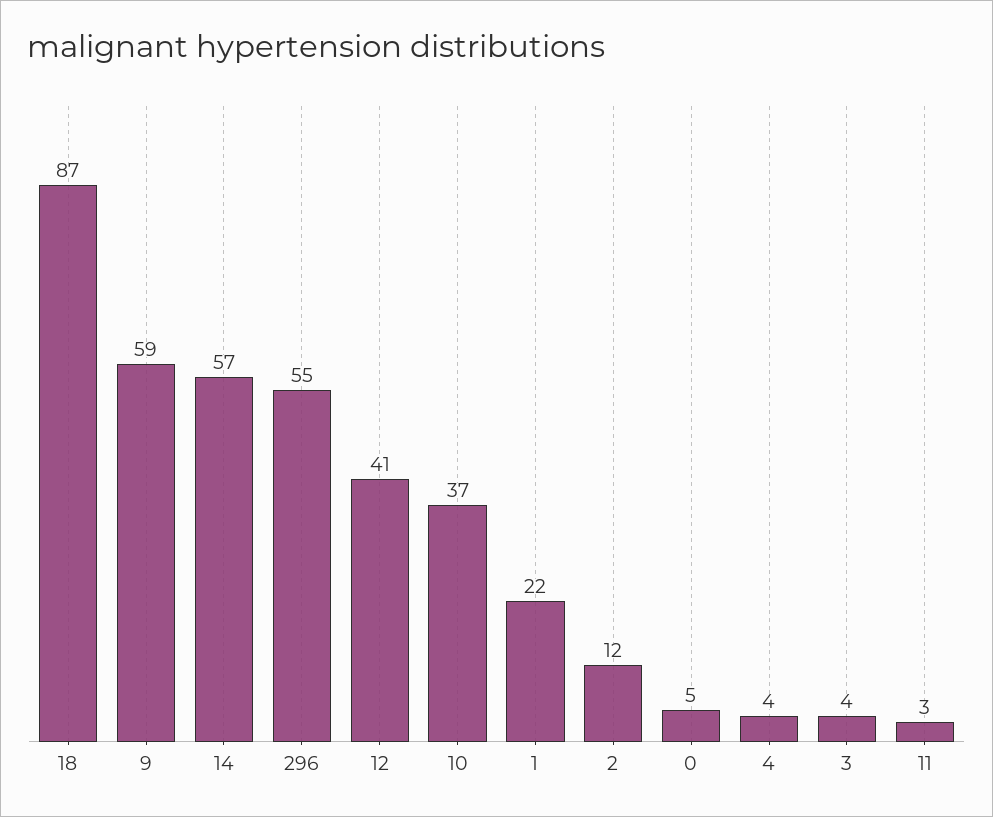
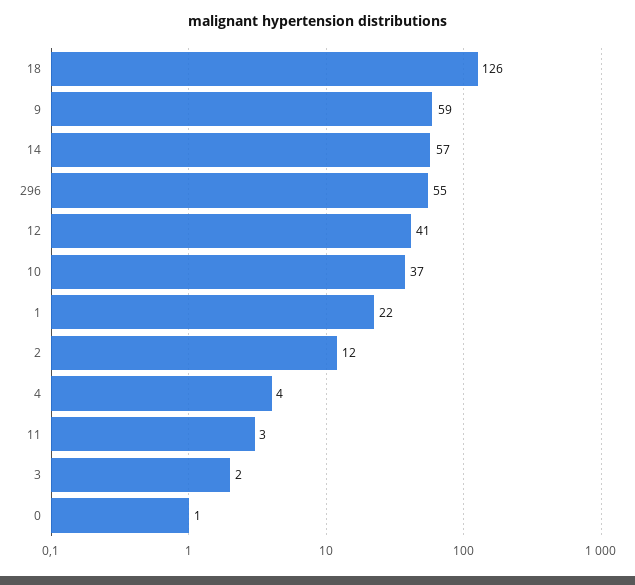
18: 87 -> 126
0: 5 -> 1
3: 4 -> 2

